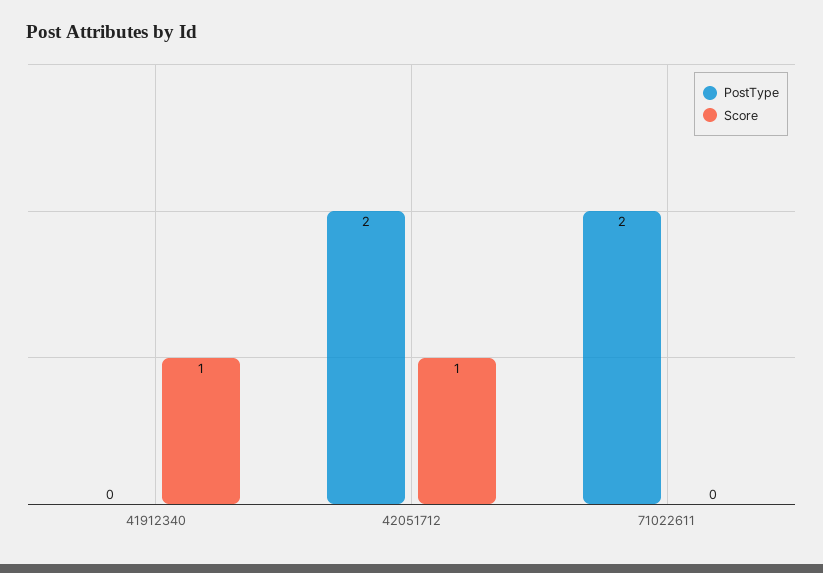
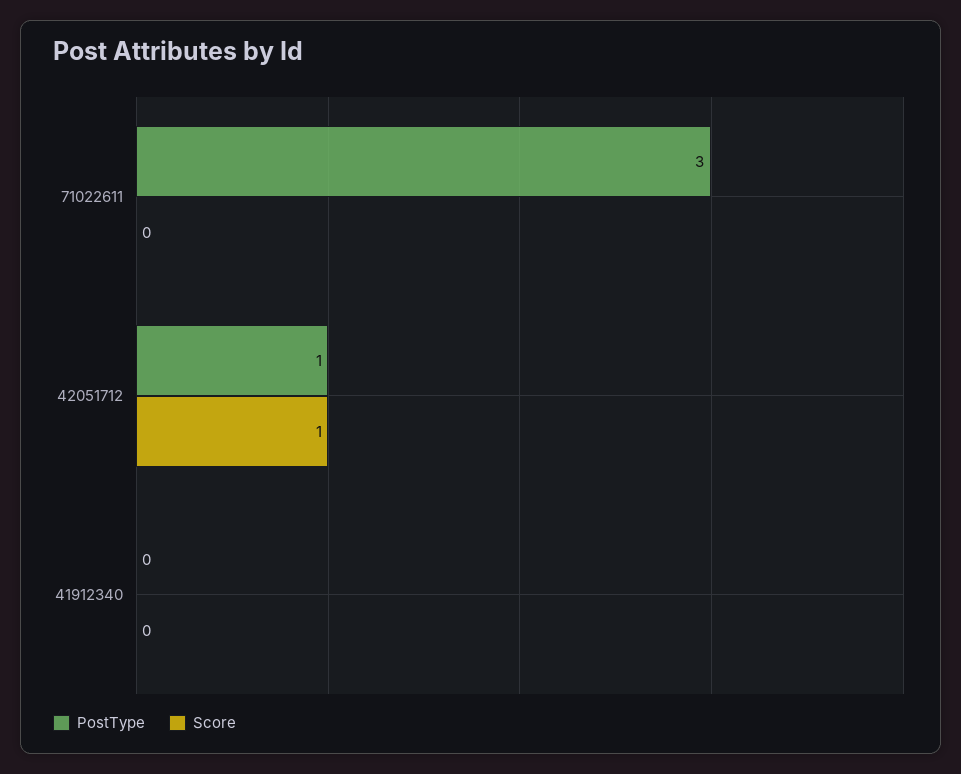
Score, 41912340: 1 -> 0
PostType, 42051712: 2 -> 1
PostType, 71022611: 2 -> 3

